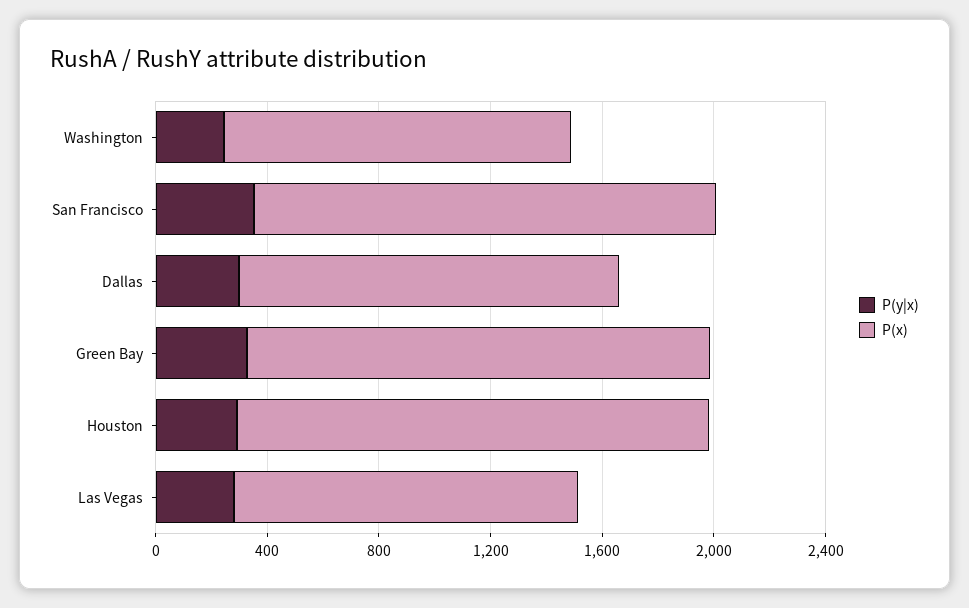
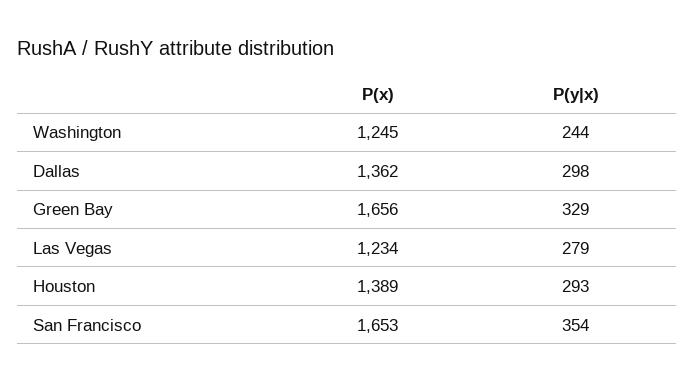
P(x), Houston: 1700 -> 1389

